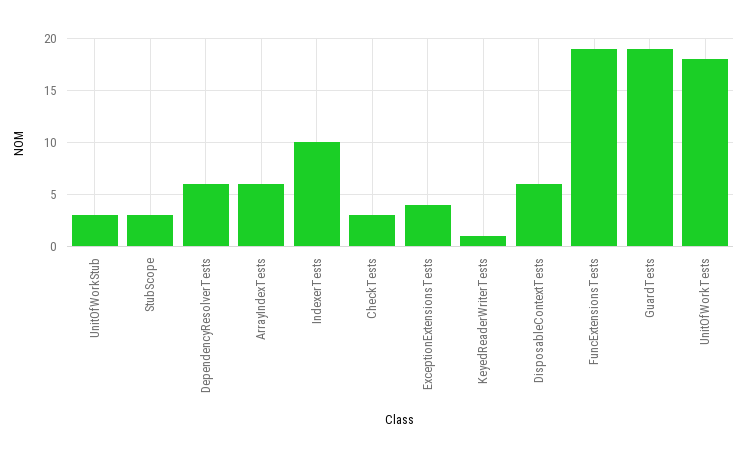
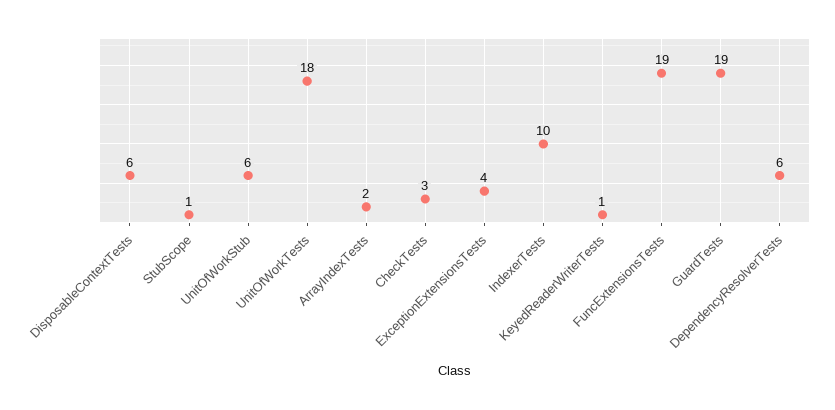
UnitOfWorkStub: 3 -> 6
StubScope: 3 -> 1
ArrayIndexTests: 6 -> 2

